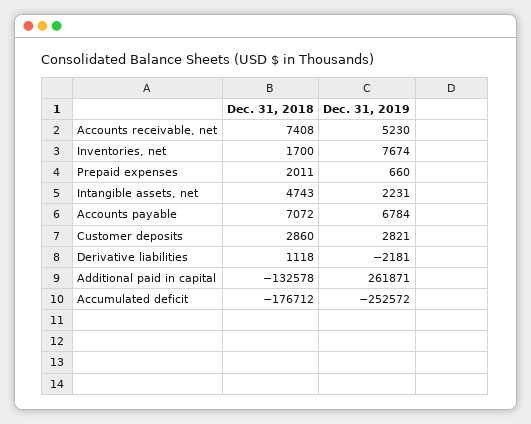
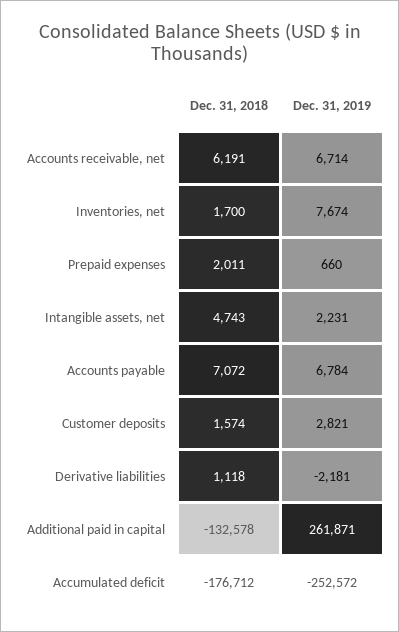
Dec. 31, 2018, Accounts receivable, net: 7408 -> 6191
Dec. 31, 2019, Accounts receivable, net: 5230 -> 6714
Dec. 31, 2018, Customer deposits: 2860 -> 1574

